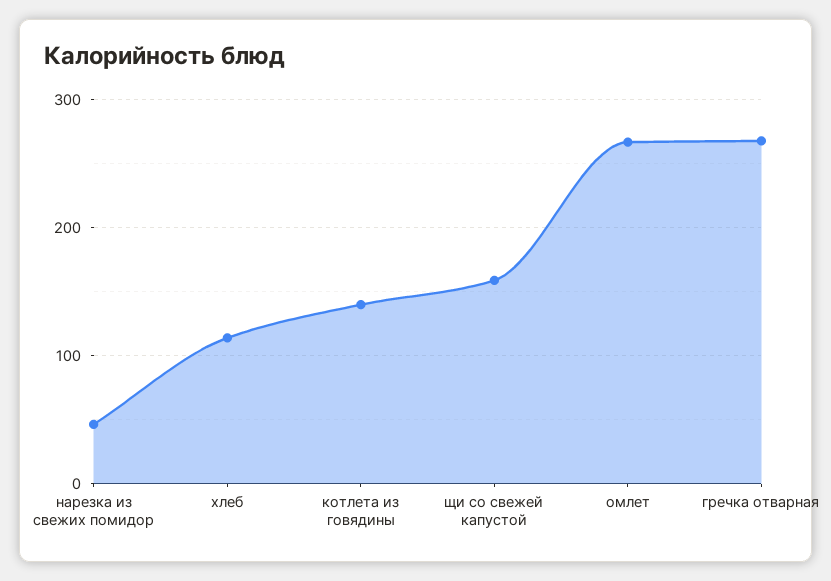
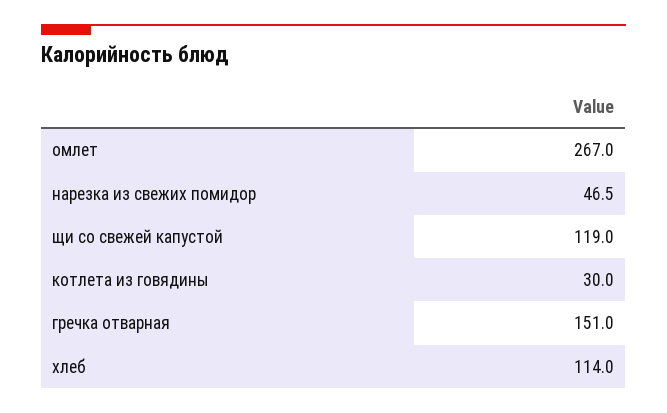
котлета из говядины: 140 -> 30
щи со свежей капустой: 160 -> 119
гречка отварная: 270 -> 151

